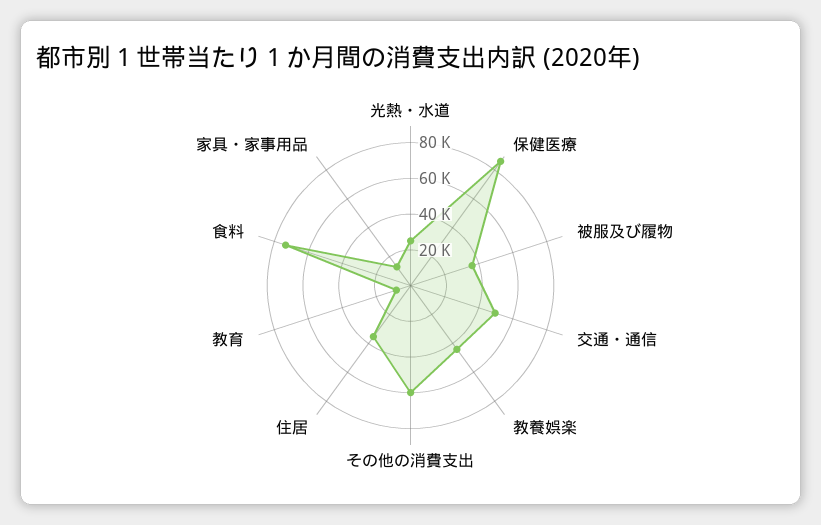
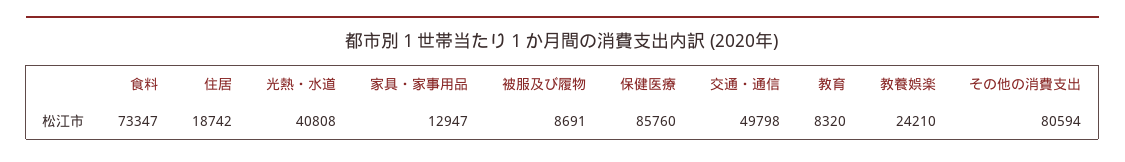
光熱・水道: 25000 -> 40808
被服及び履物: 35000 -> 8691
教養娯楽: 45000 -> 24210
その他の消費支出: 60000 -> 80594
住居: 35000 -> 18742

